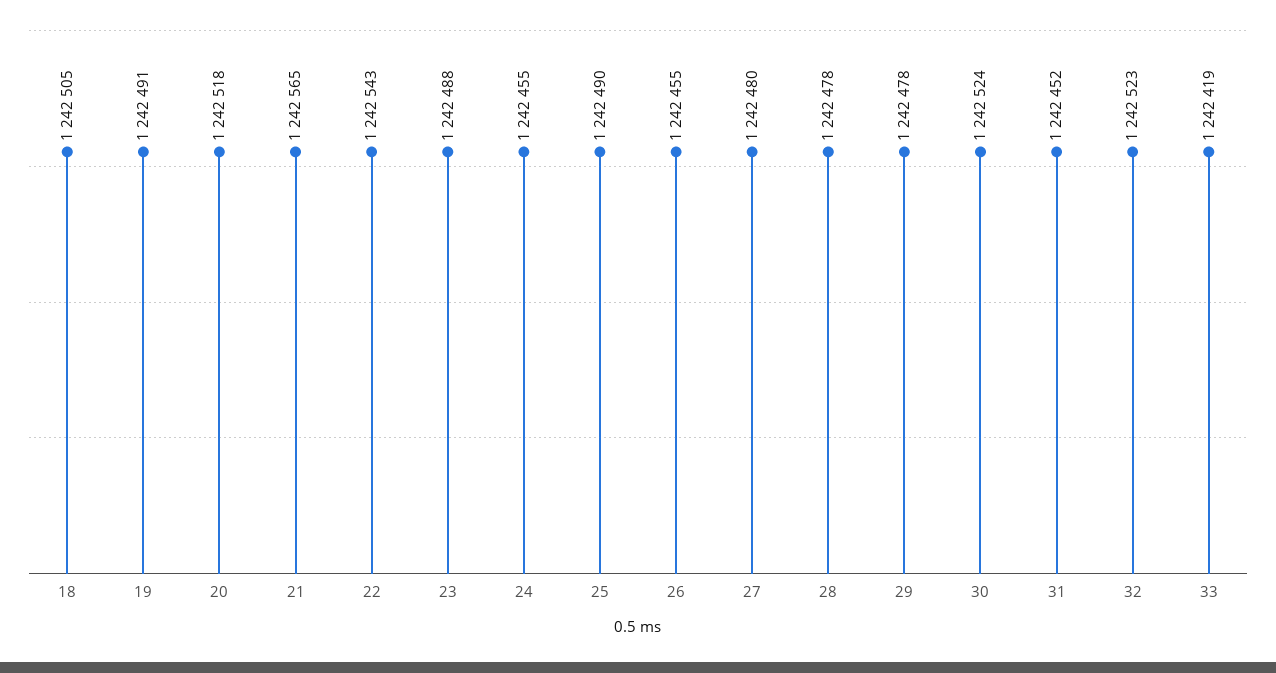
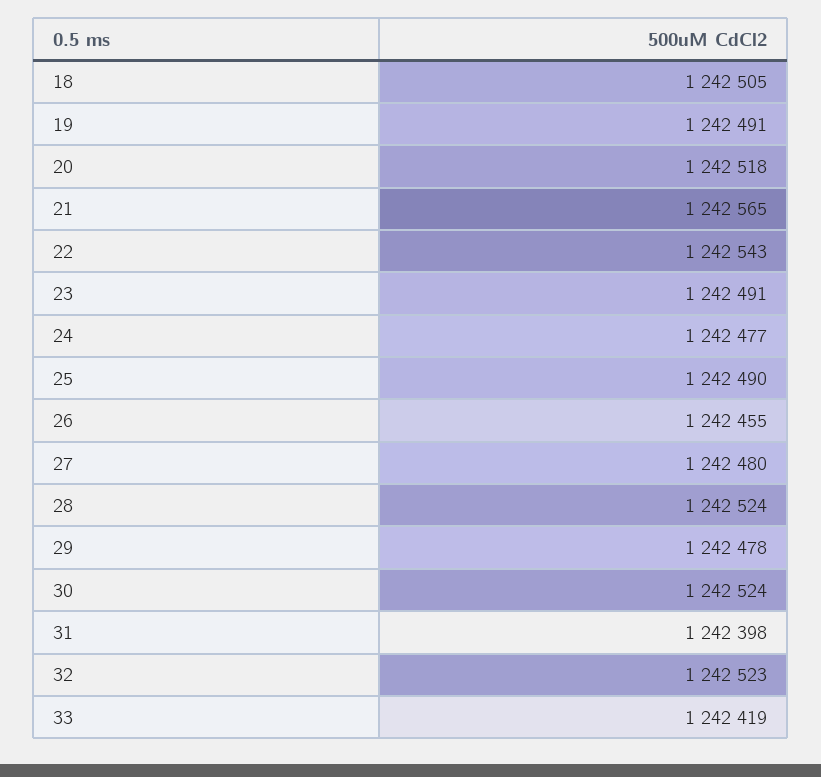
23: 1242488 -> 1242491
24: 1242455 -> 1242477
28: 1242478 -> 1242524
31: 1242452 -> 1242398

